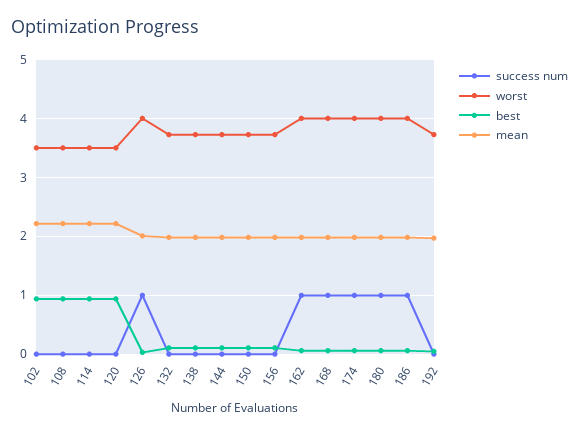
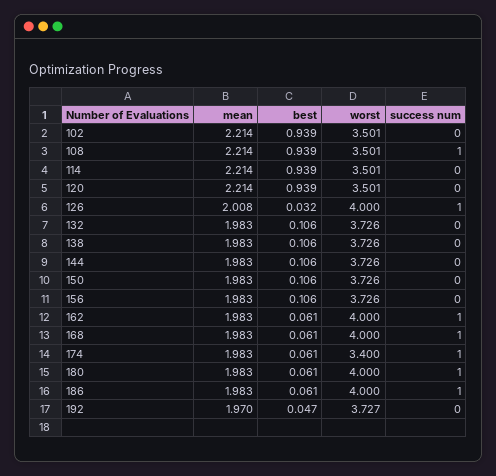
success num, 108: 0 -> 1
worst, 174: 4 -> 3.4

